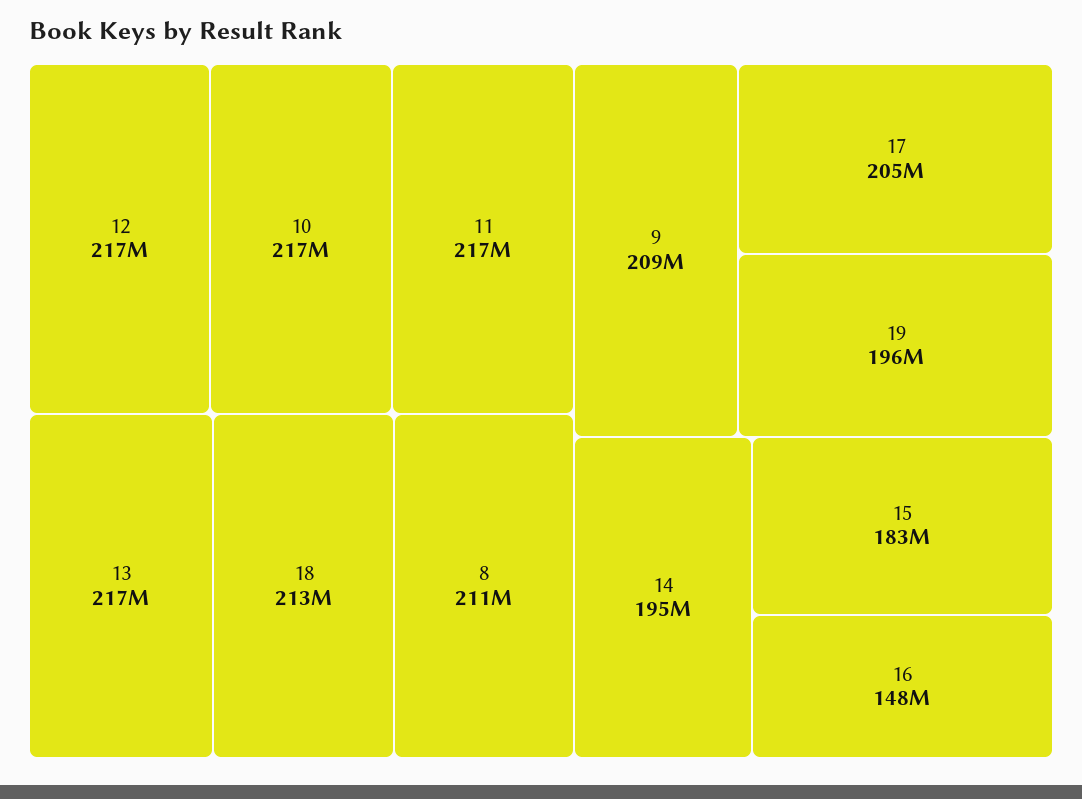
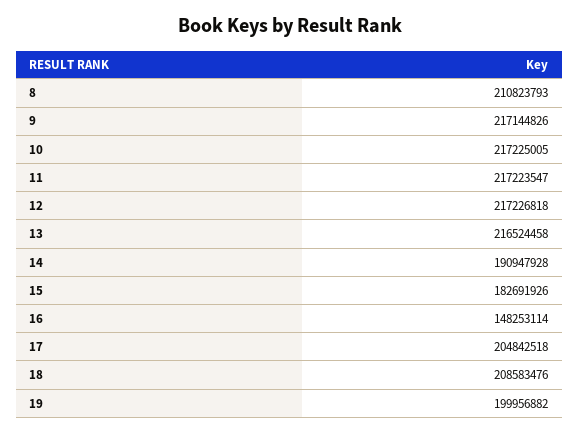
18: 213000000 -> 208583476
9: 209000000 -> 217144826
19: 196000000 -> 199956882
14: 195000000 -> 190947928

